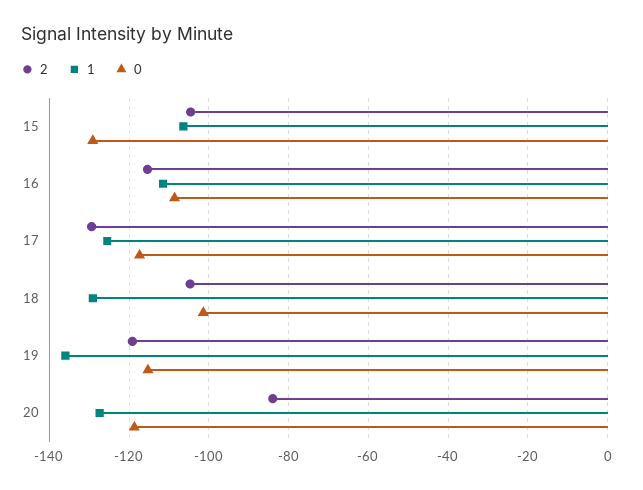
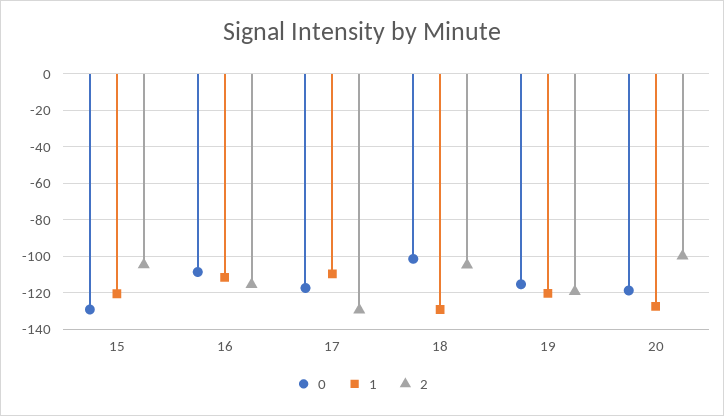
1, 15: -106 -> -120
1, 17: -126 -> -110
1, 19: -136 -> -120
2, 20: -84 -> -100

